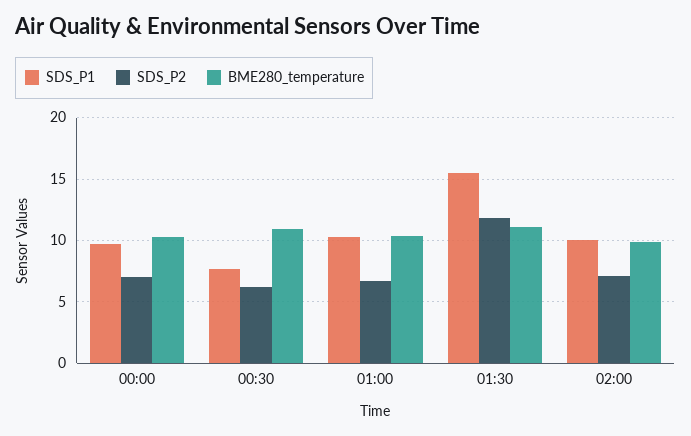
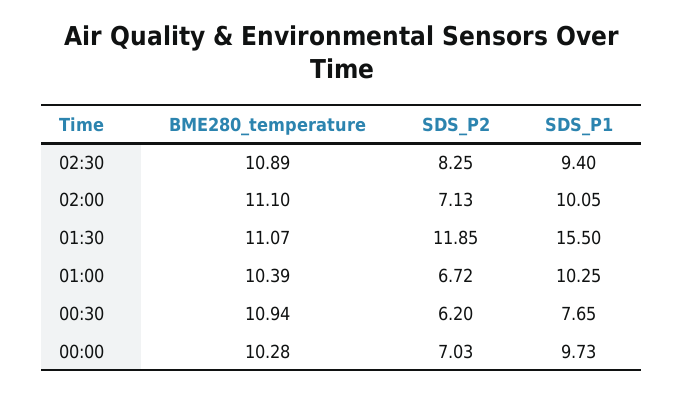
BME280_temperature, 02:00: 10 -> 11.1
BME280_temperature, 02:30: none -> 10.89
SDS_P2, 02:30: none -> 8.25
SDS_P1, 02:30: none -> 9.4

